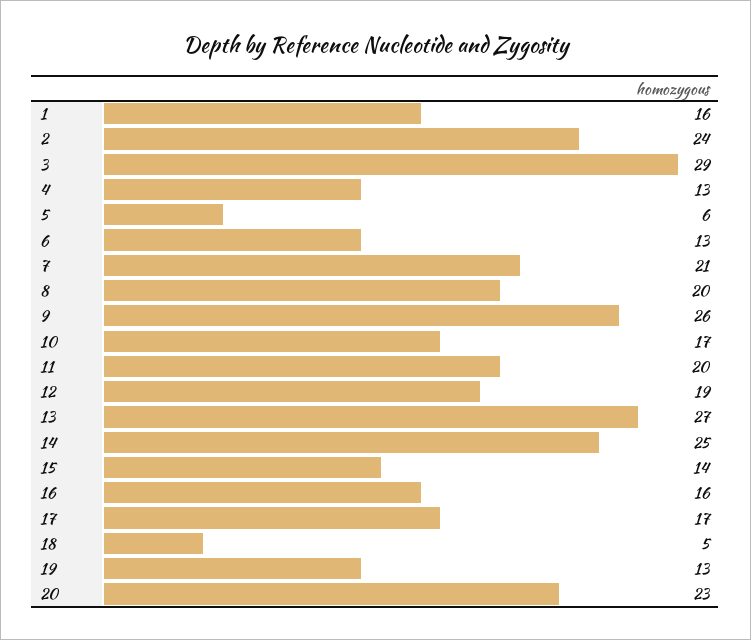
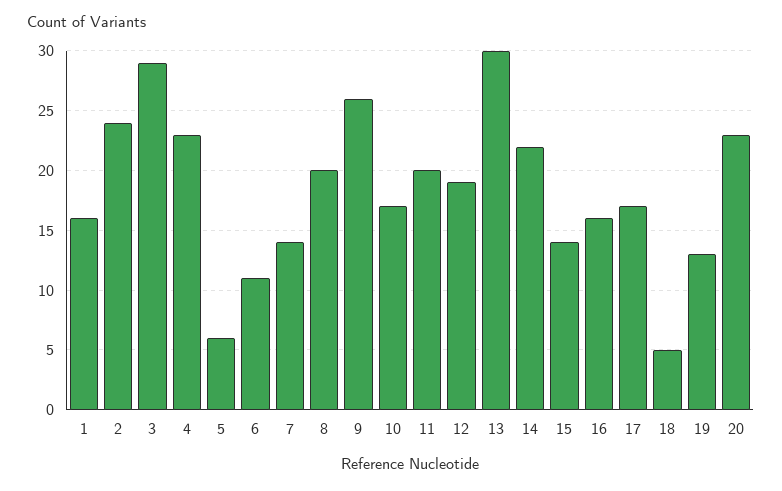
4: 13 -> 23
6: 13 -> 11
7: 21 -> 14
13: 27 -> 30
14: 25 -> 22

